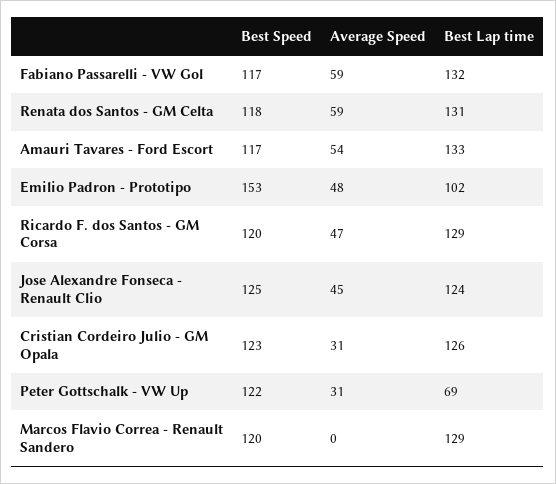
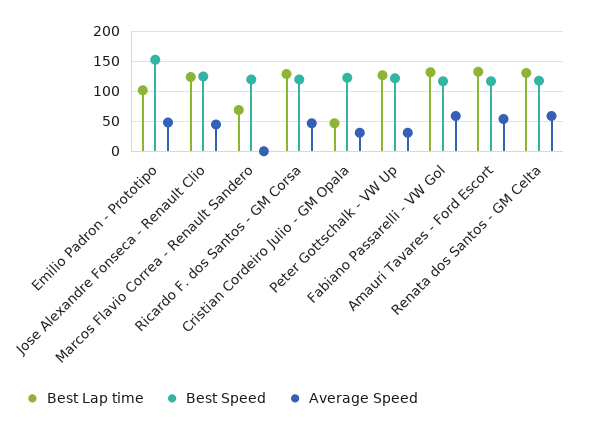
Best Lap time, Cristian Cordeiro Julio - GM Opala: 126 -> 50
Best Lap time, Peter Gottschalk - VW Up: 69 -> 125
Best Lap time, Marcos Flavio Correa - Renault Sandero: 129 -> 75

